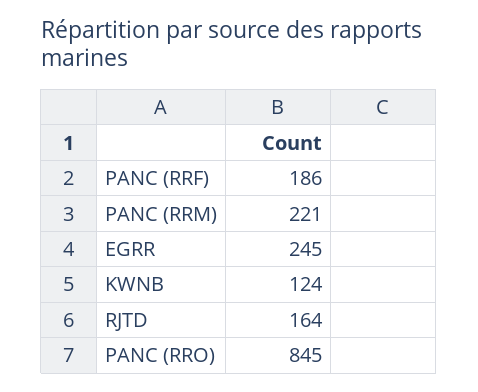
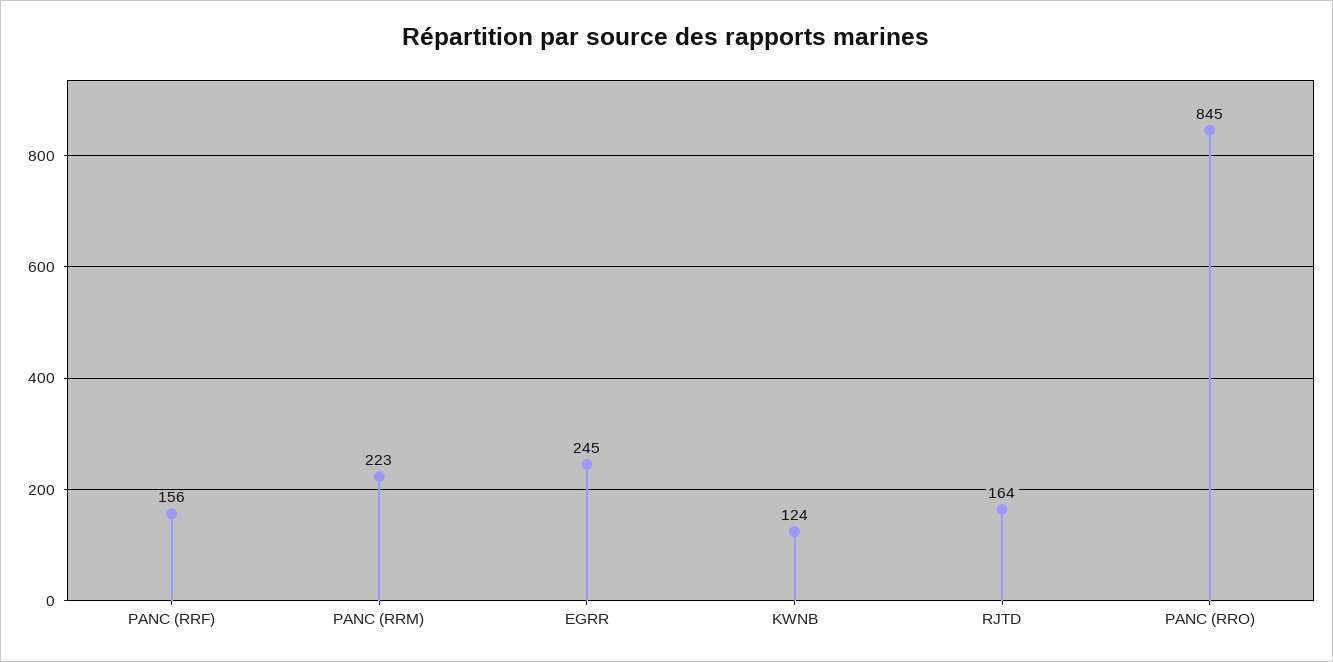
PANC (RRF): 186 -> 156
PANC (RRM): 221 -> 223

